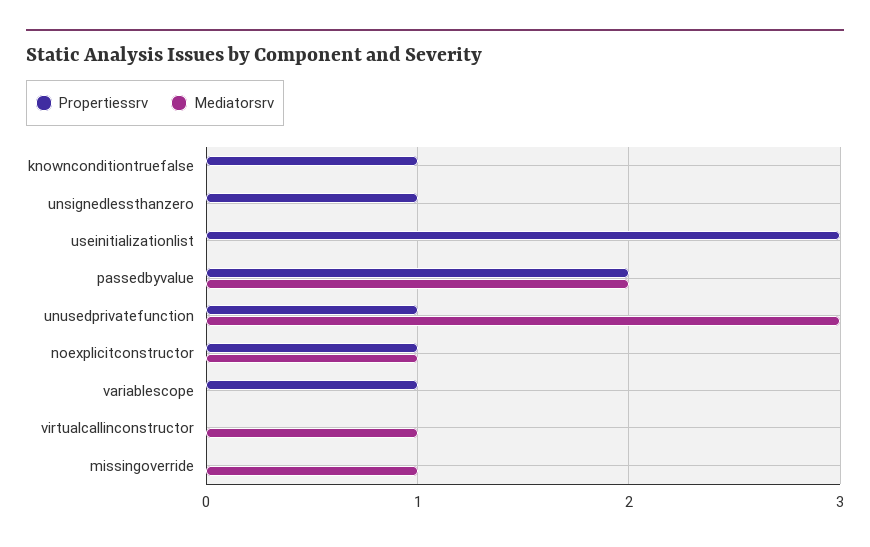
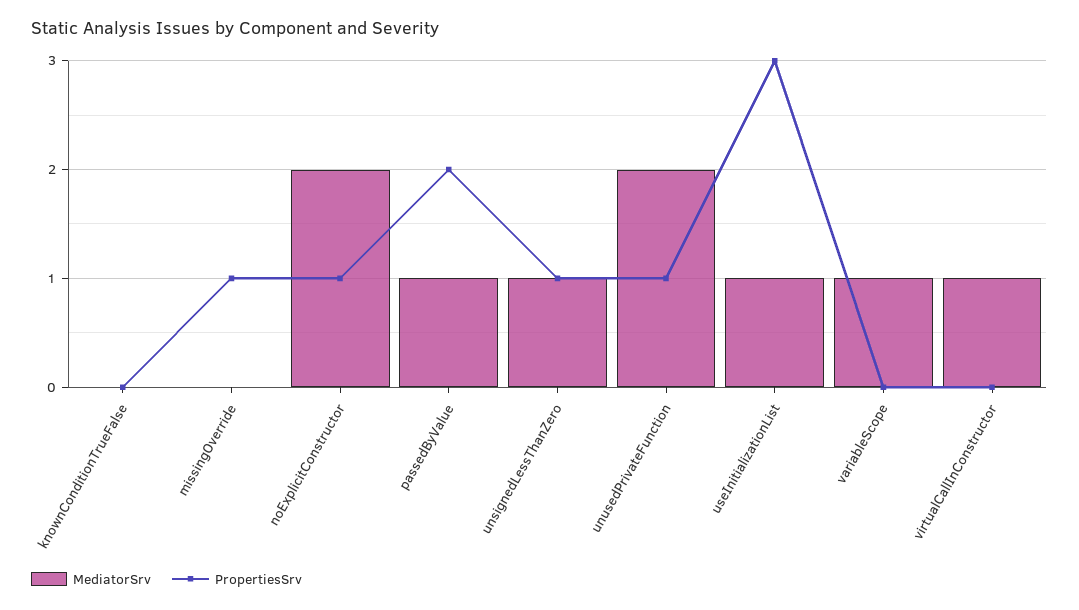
Propertiessrv, knownconditiontruefalse: 1 -> 0
Mediatorsrv, unsignedlessthanzero: 0 -> 1
Mediatorsrv, useinitializationlist: 0 -> 1
Mediatorsrv, passedbyvalue: 2 -> 1
Mediatorsrv, unusedprivatefunction: 3 -> 2
Mediatorsrv, noexplicitconstructor: 1 -> 2
Propertiessrv, variablescope: 1 -> 0
Mediatorsrv, variablescope: 0 -> 1
Propertiessrv, missingoverride: 0 -> 1
Mediatorsrv, missingoverride: 1 -> 0

